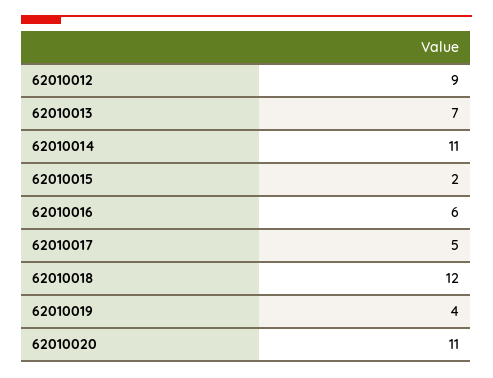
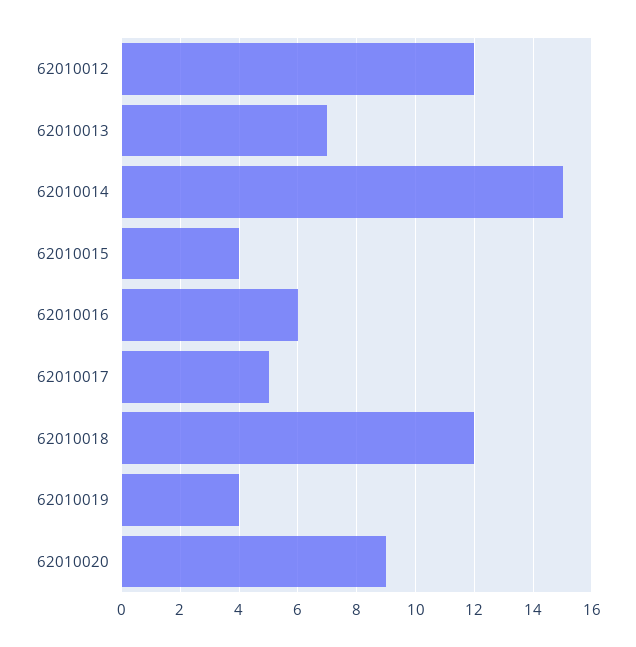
62010012: 9 -> 12
62010014: 11 -> 15
62010015: 2 -> 4
62010020: 11 -> 9

